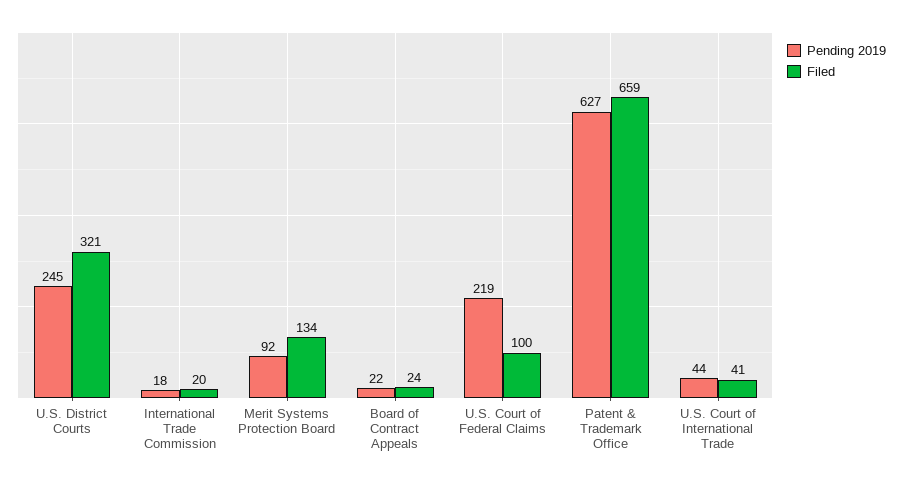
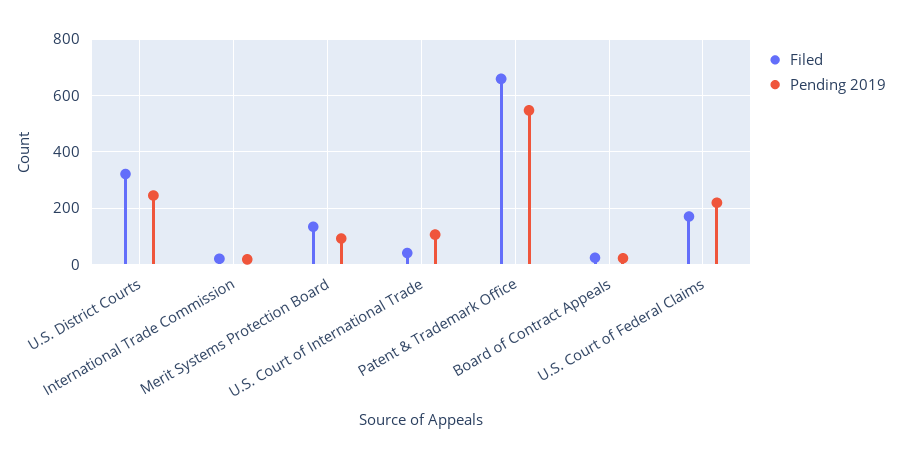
Filed, U.S. Court of Federal Claims: 100 -> 175
Pending 2019, Patent & Trademark Office: 627 -> 550
Pending 2019, U.S. Court of International Trade: 44 -> 100

